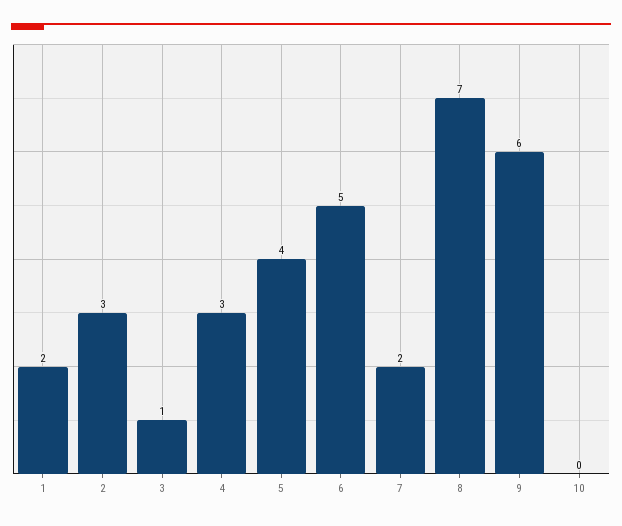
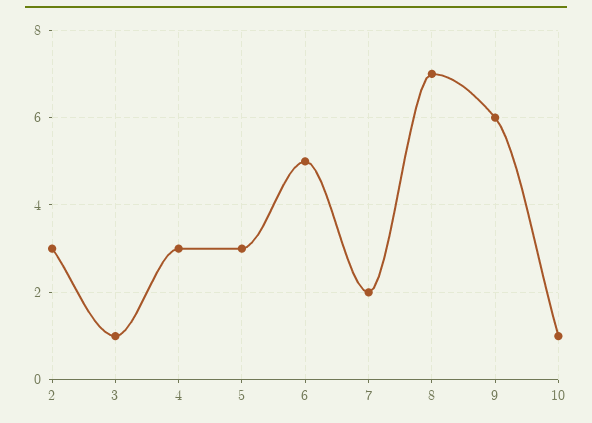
1: 2 -> none
5: 4 -> 3
10: 0 -> 1

